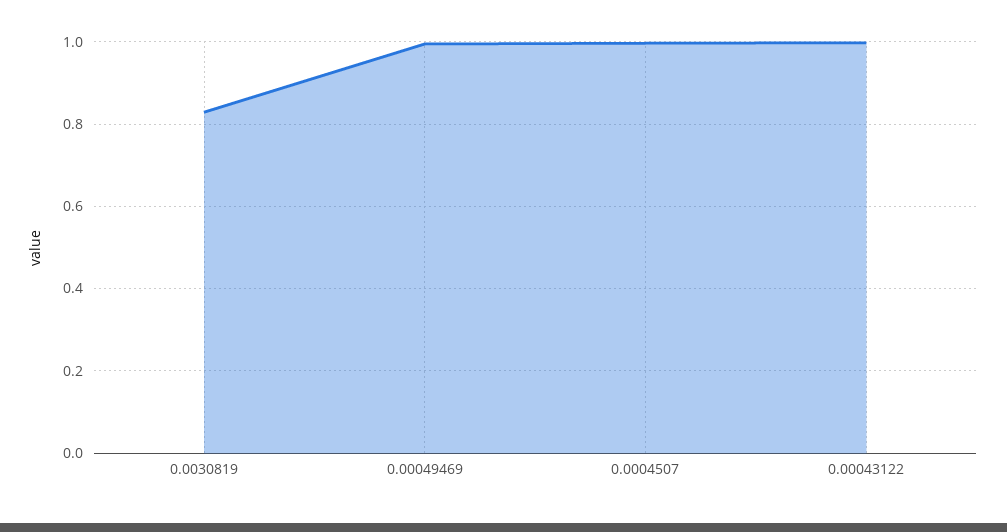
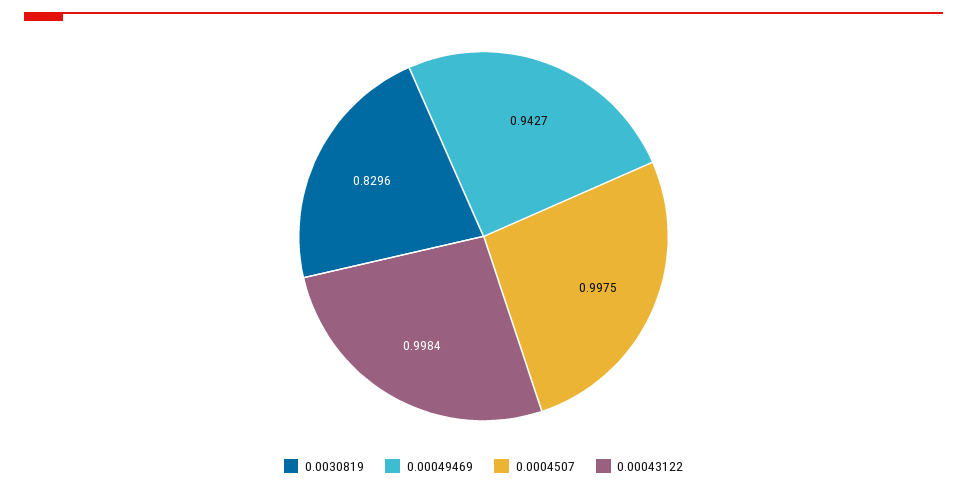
0.00049469: 1 -> 0.9427

